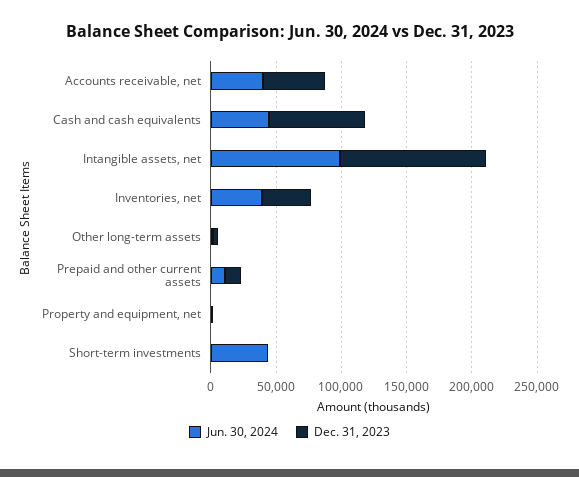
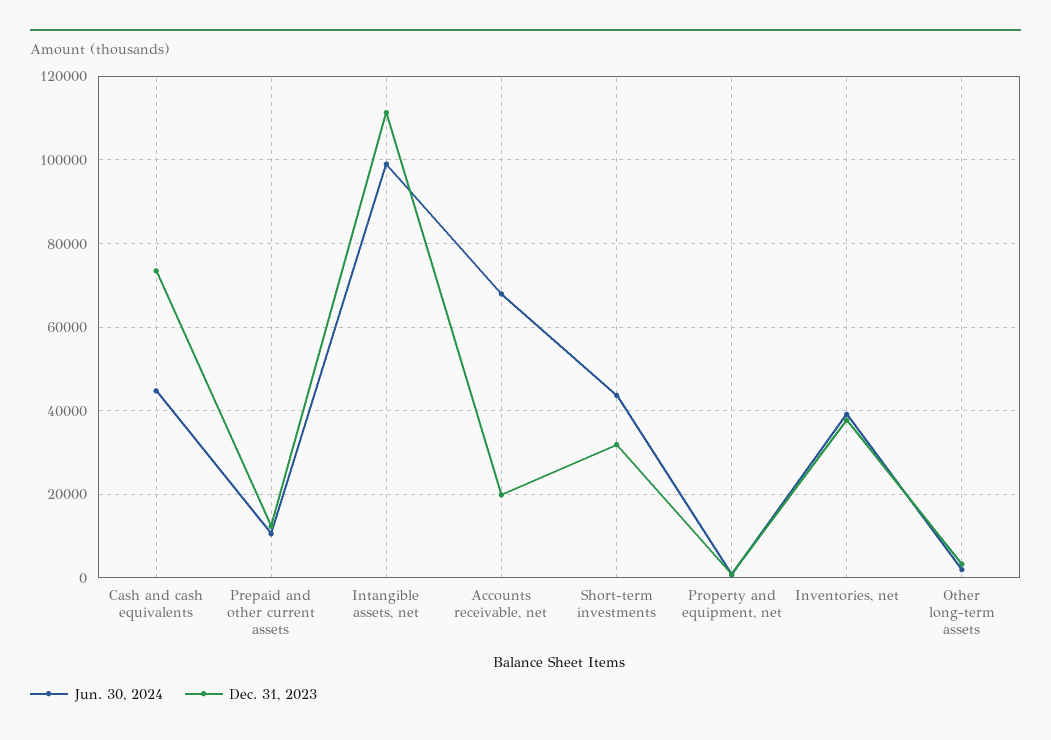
Jun. 30, 2024, Accounts receivable, net: 40000 -> 68000
Dec. 31, 2023, Accounts receivable, net: 50000 -> 20000
Dec. 31, 2023, Short-term investments: 0 -> 32000

